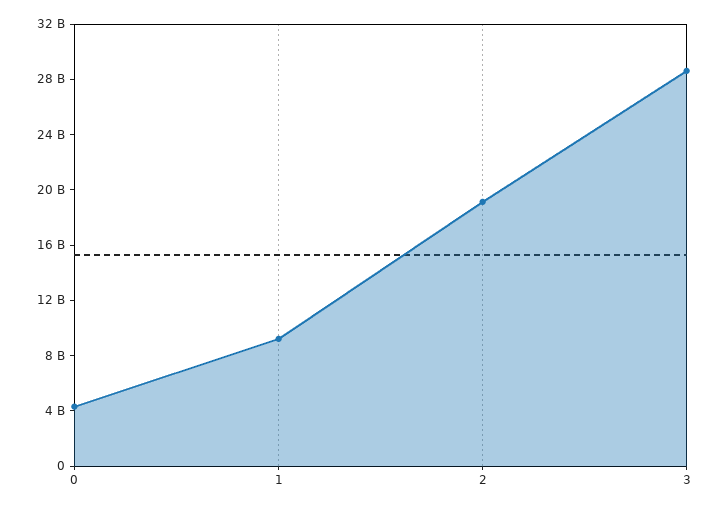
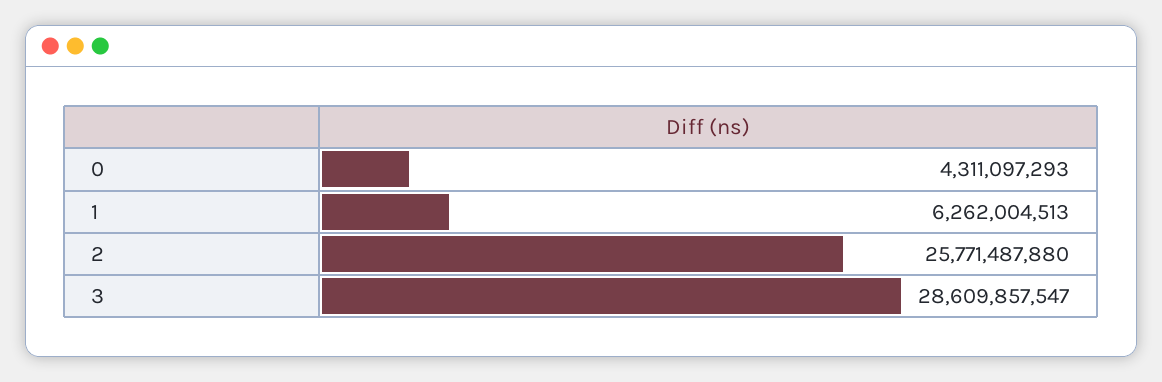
1: 9000000000 -> 6262004513
2: 19000000000 -> 25771487880

